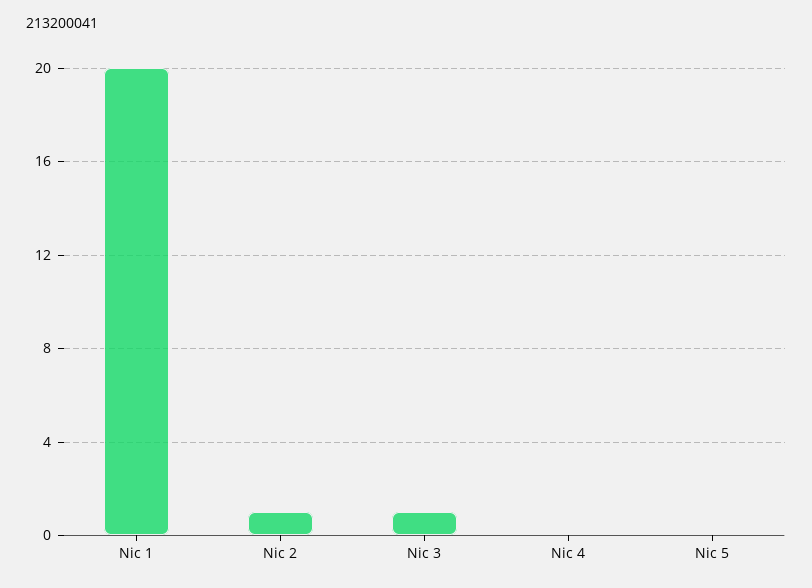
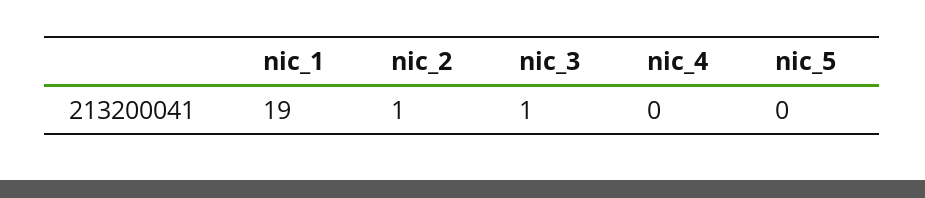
Nic 1: 20 -> 19

